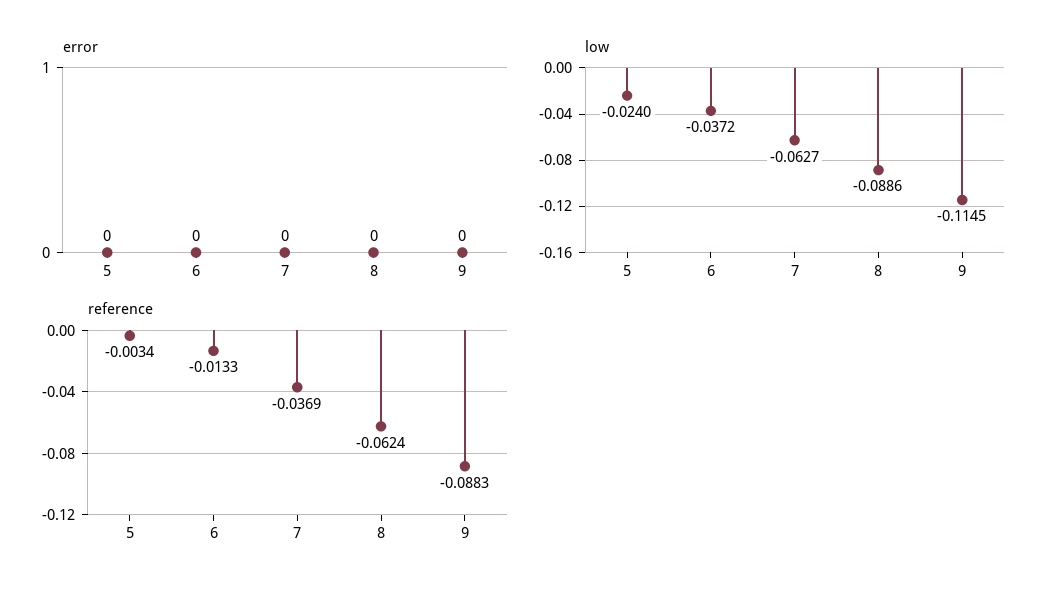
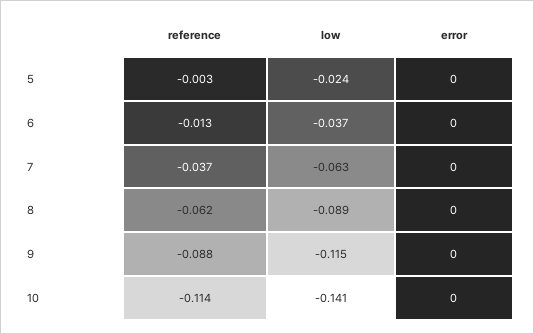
reference, 10: none -> -0.114
low, 10: none -> -0.141
error, 10: none -> 0

